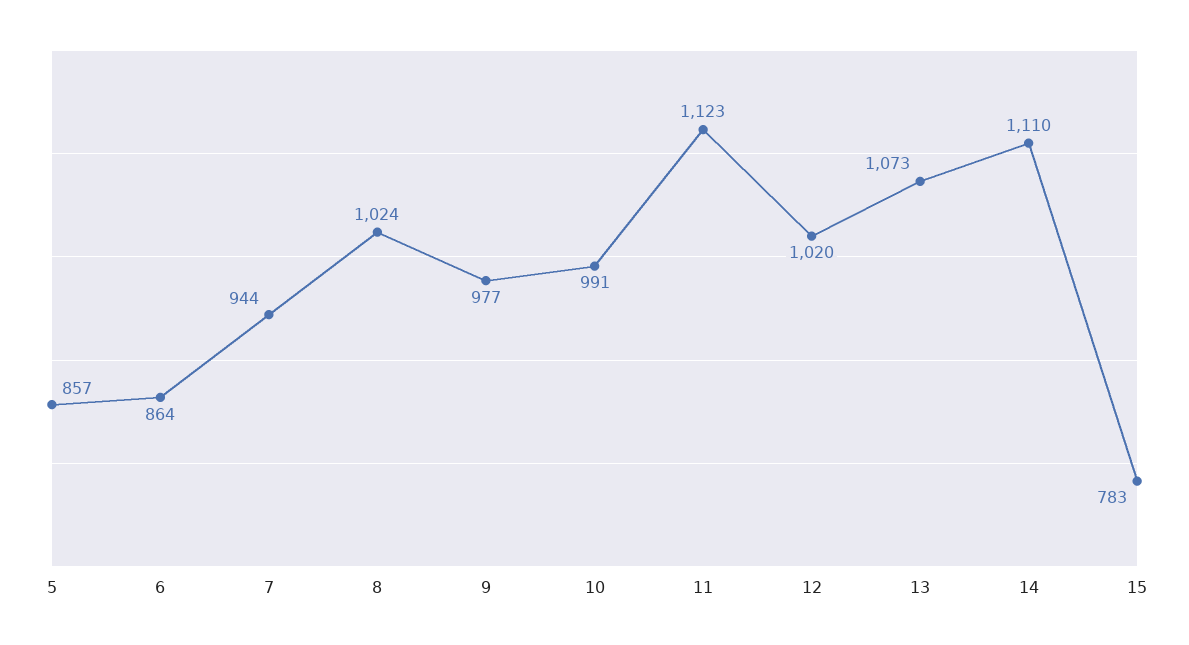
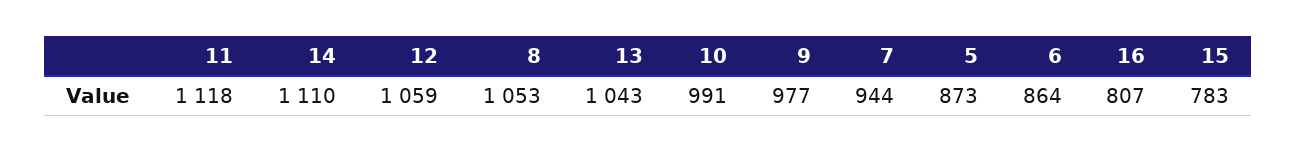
5: 857 -> 873
8: 1024 -> 1053
11: 1123 -> 1118
12: 1020 -> 1059
13: 1073 -> 1043
16: none -> 807

